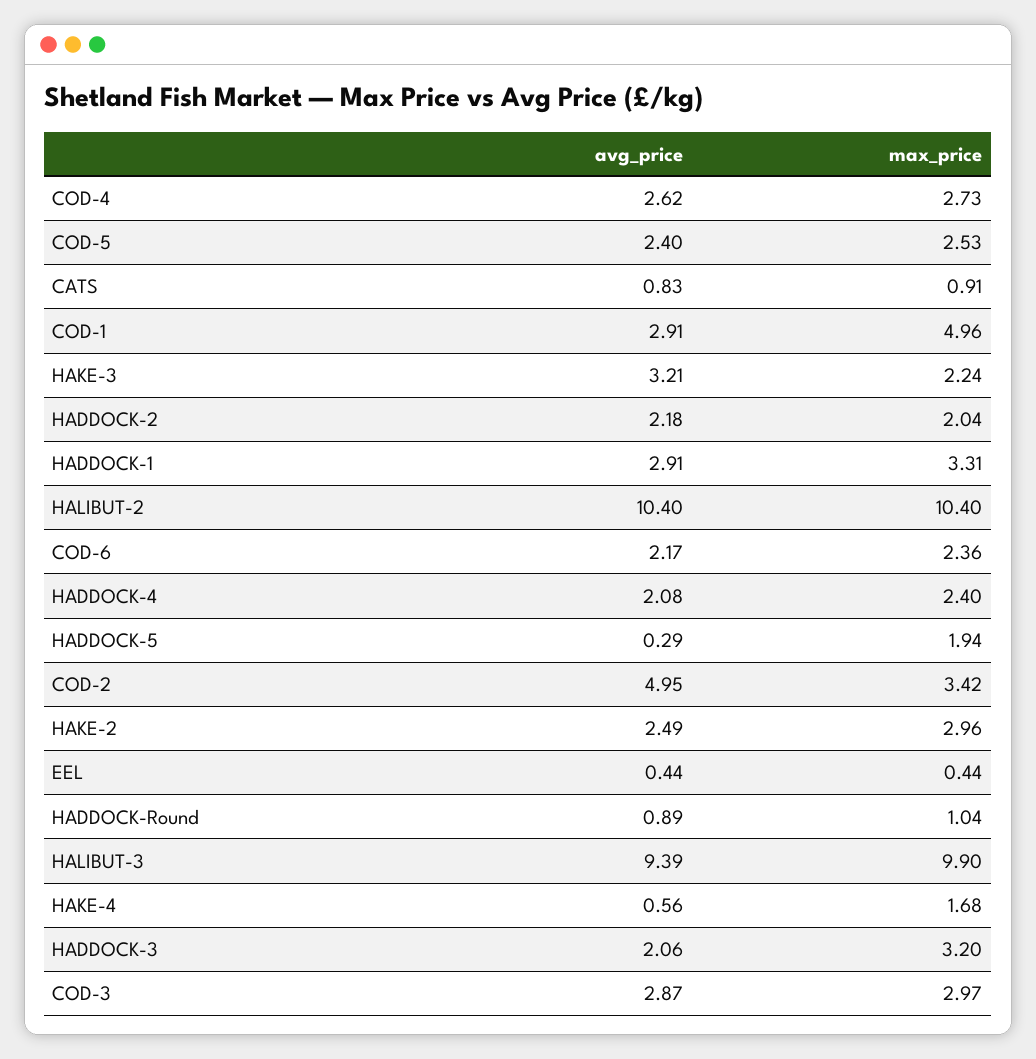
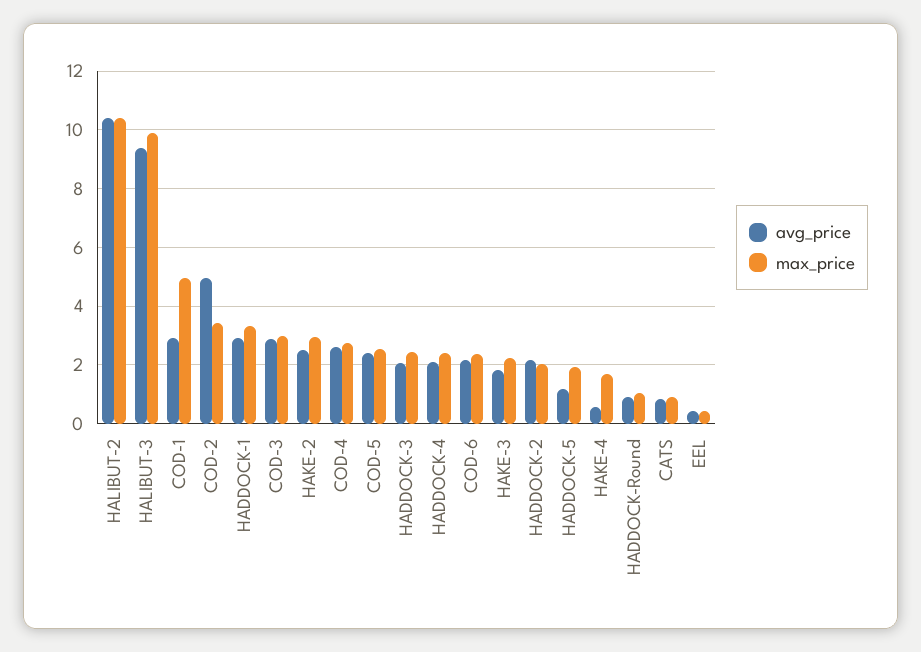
avg_price, HAKE-3: 3.21 -> 1.75
avg_price, HADDOCK-5: 0.29 -> 1.25
max_price, HADDOCK-3: 3.2 -> 2.5

